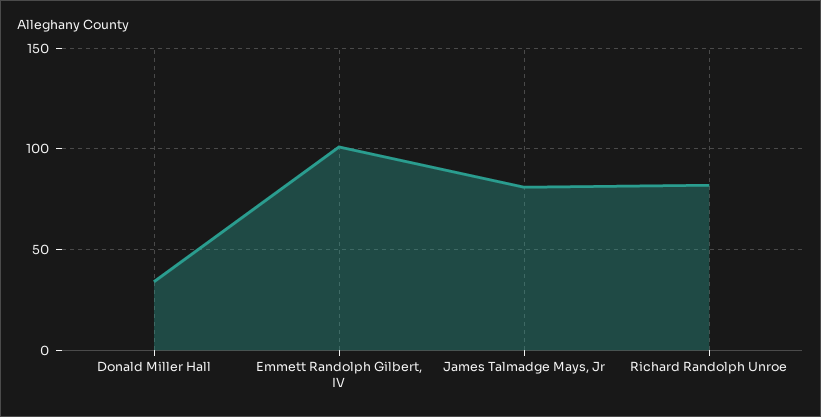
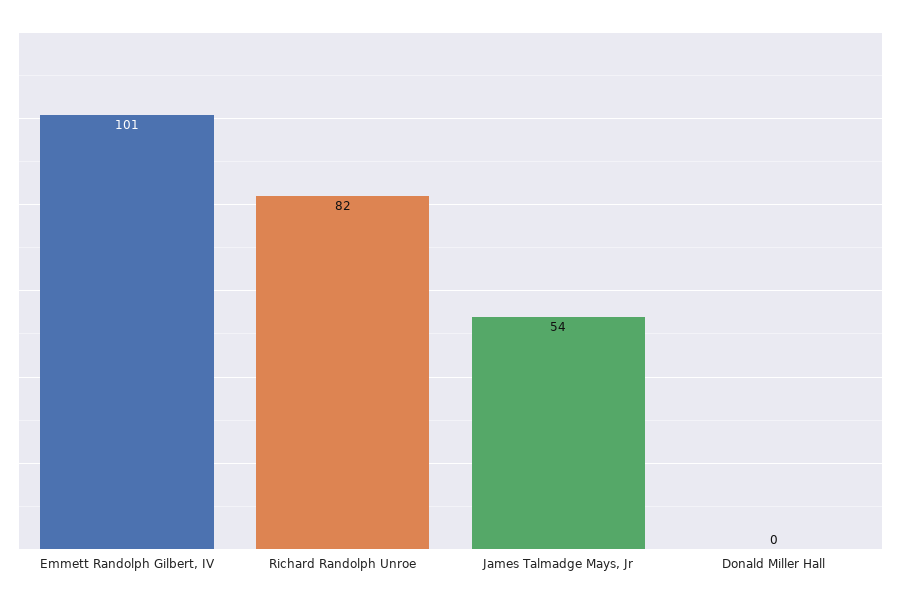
Donald Miller Hall: 35 -> 0
James Talmadge Mays, Jr: 80 -> 54

